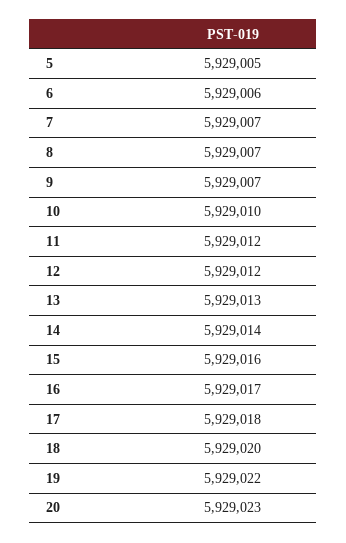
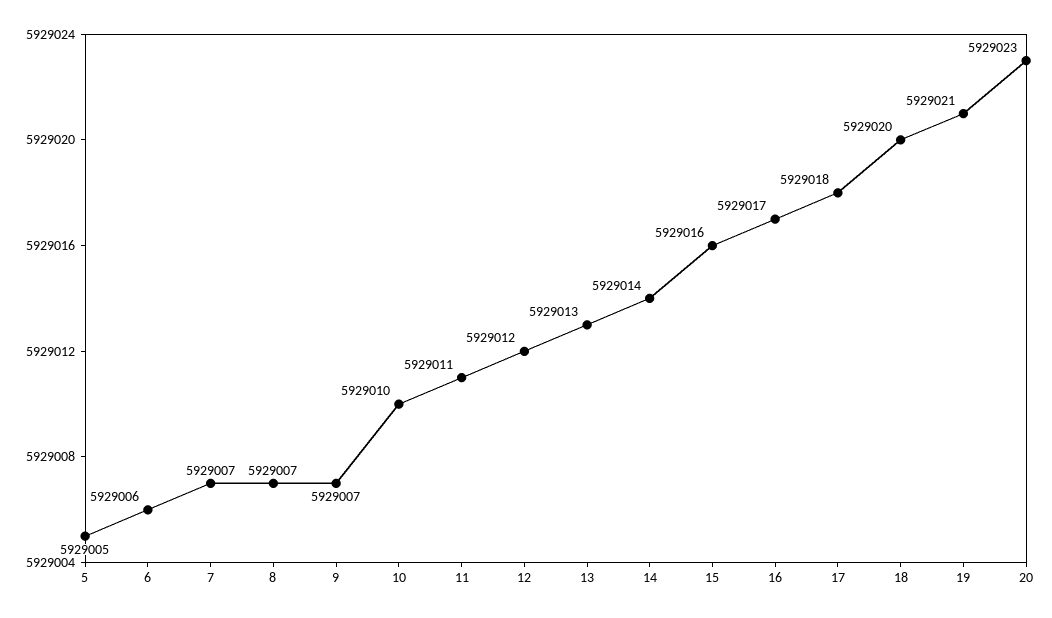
11: 5929012 -> 5929011
19: 5929022 -> 5929021

